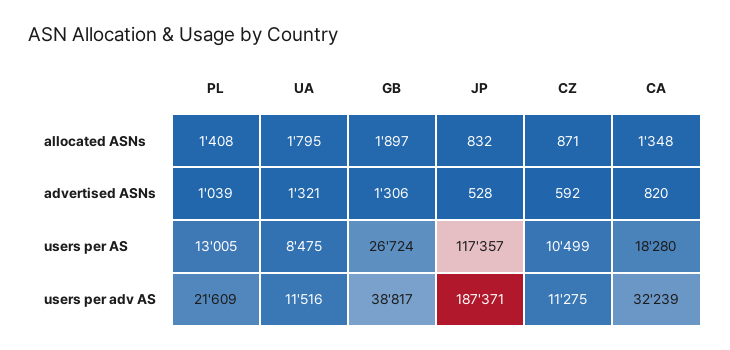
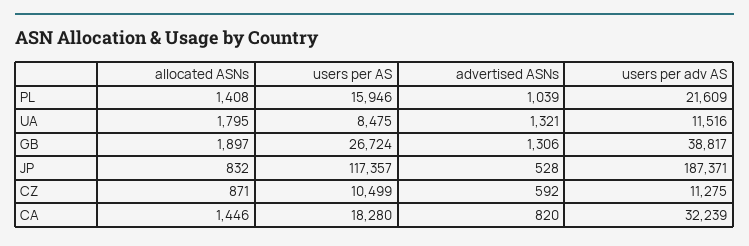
CA, allocated ASNs: 1348 -> 1446
PL, users per AS: 13005 -> 15946

